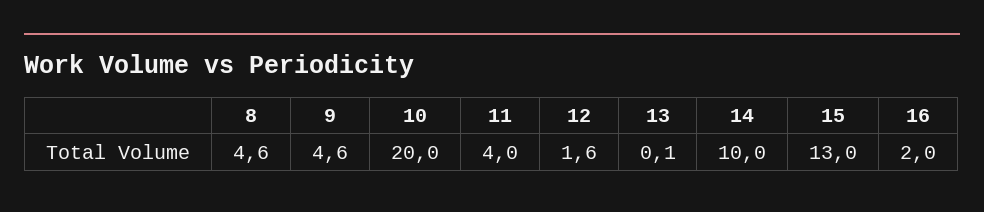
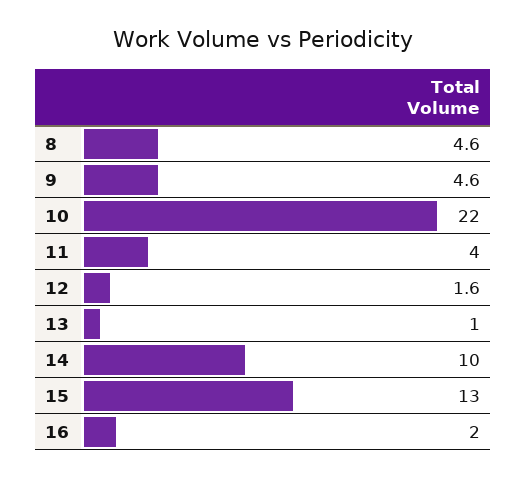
10: 20 -> 22
13: 0.1 -> 1

